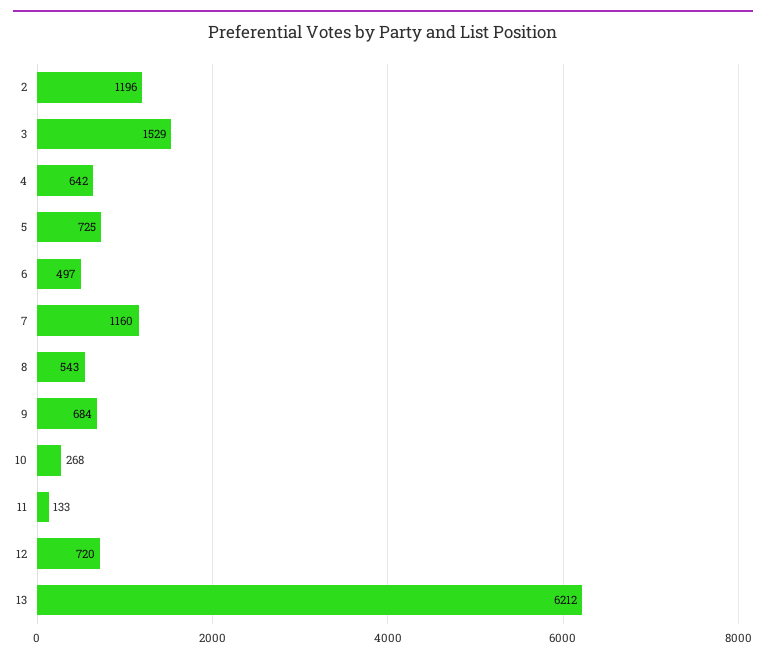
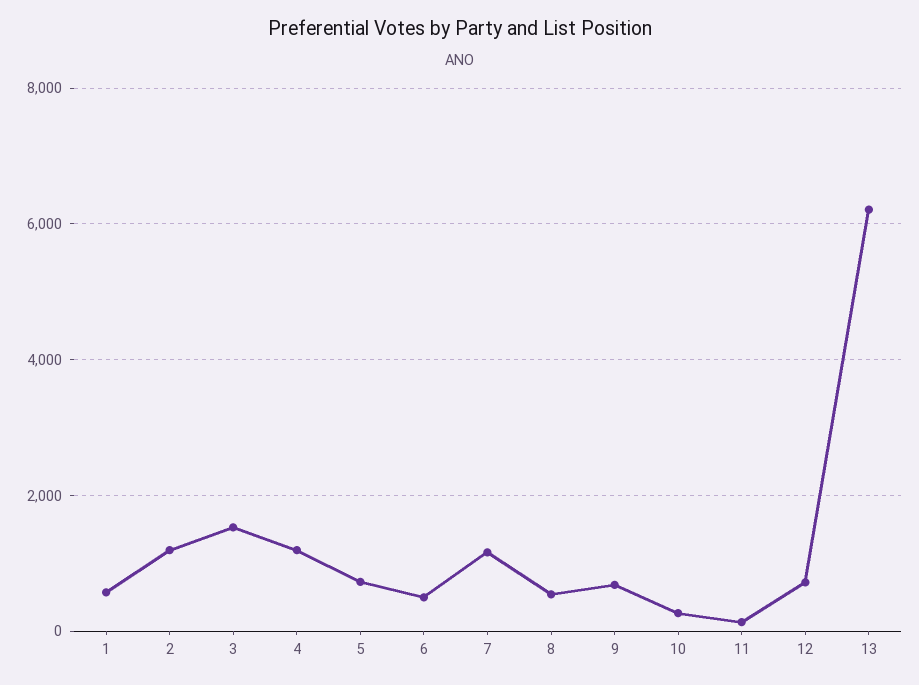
4: 642 -> 1200
1: none -> 600

